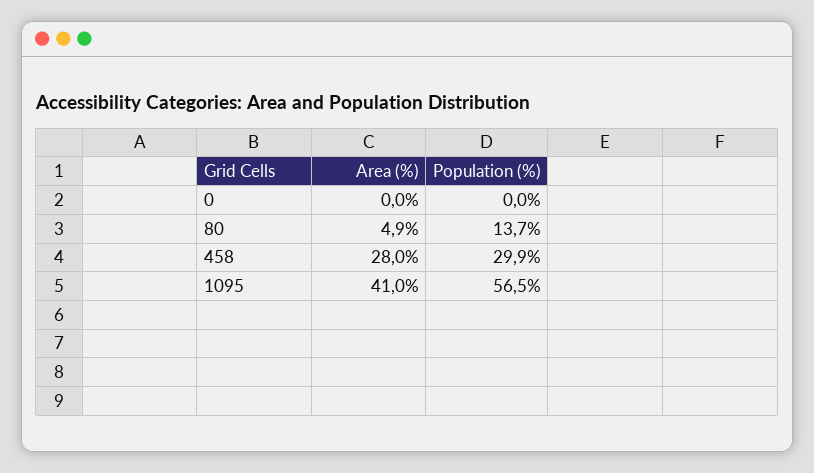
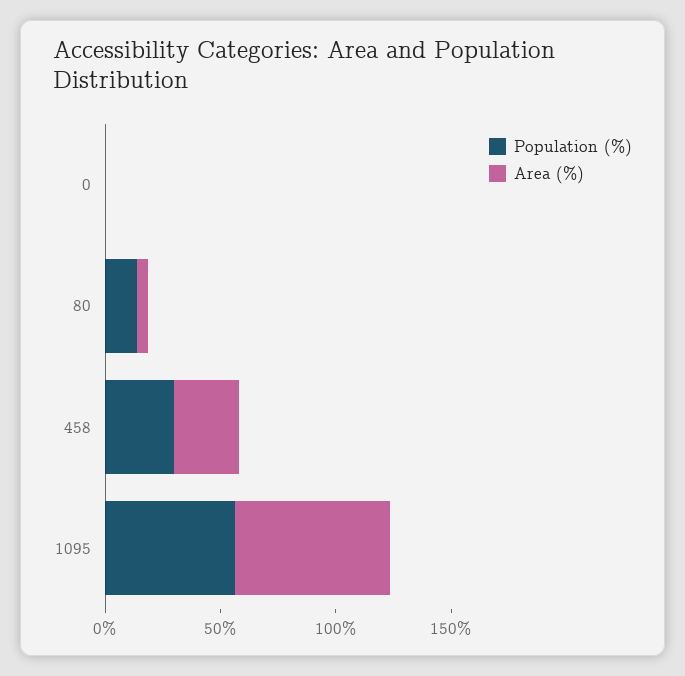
Area (%), 1095: 41 -> 70

